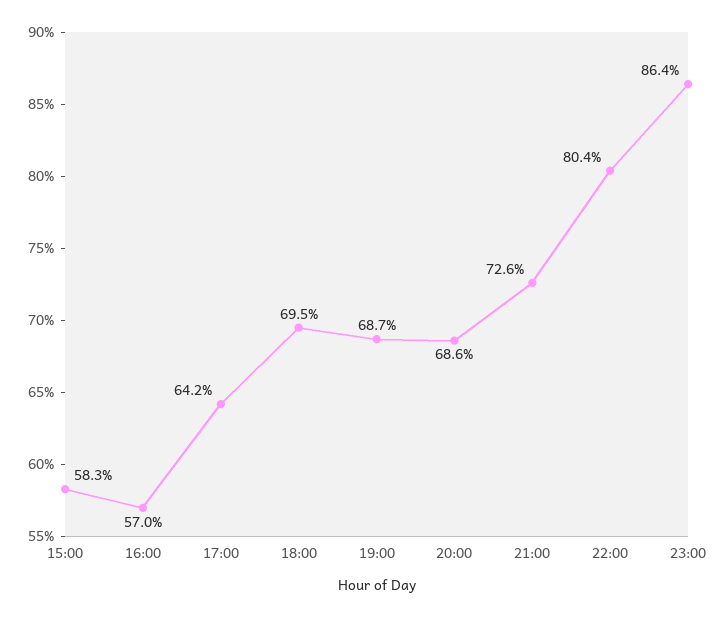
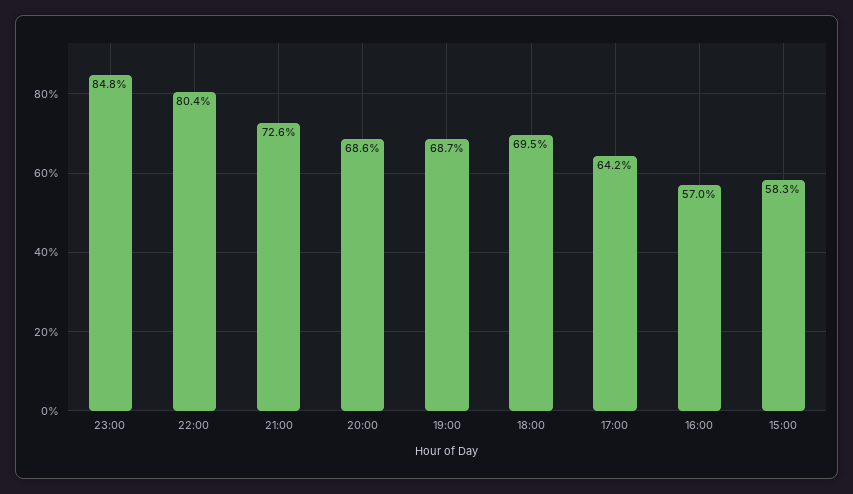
23:00: 86.4 -> 84.8

